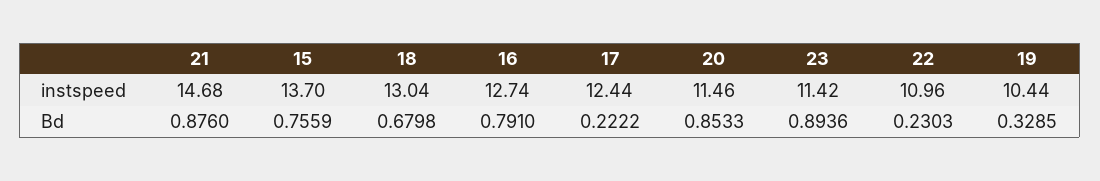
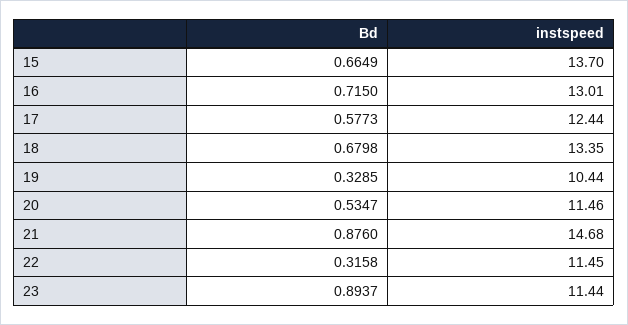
18, instspeed: 13.04 -> 13.35
16, instspeed: 12.74 -> 13.01
23, instspeed: 11.42 -> 11.44
22, instspeed: 10.96 -> 11.45
15, Bd: 0.7559 -> 0.6649
16, Bd: 0.791 -> 0.715
17, Bd: 0.2222 -> 0.5773
20, Bd: 0.8533 -> 0.5347
23, Bd: 0.8936 -> 0.8937
22, Bd: 0.2303 -> 0.3158

